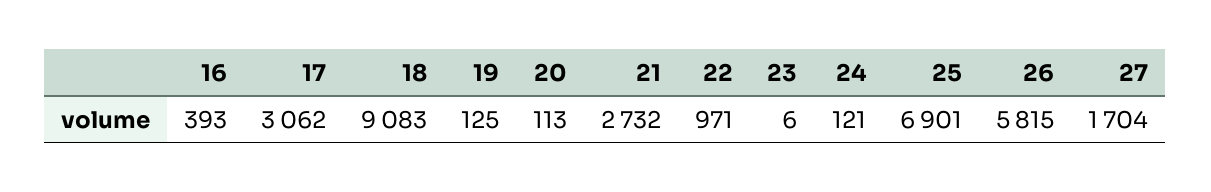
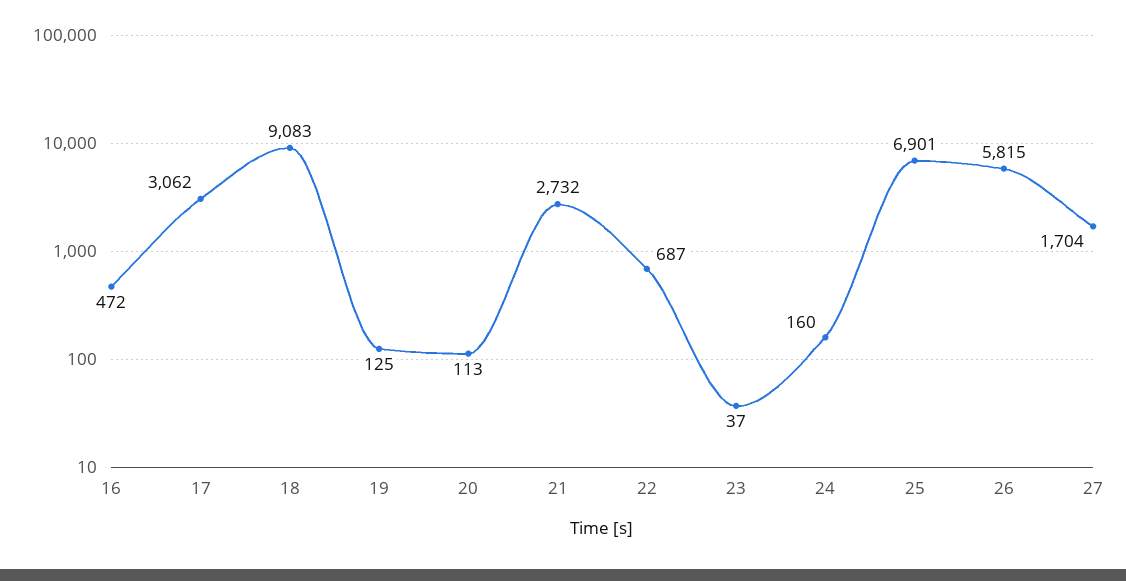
16: 393 -> 472
22: 971 -> 687
23: 6 -> 37
24: 121 -> 160

